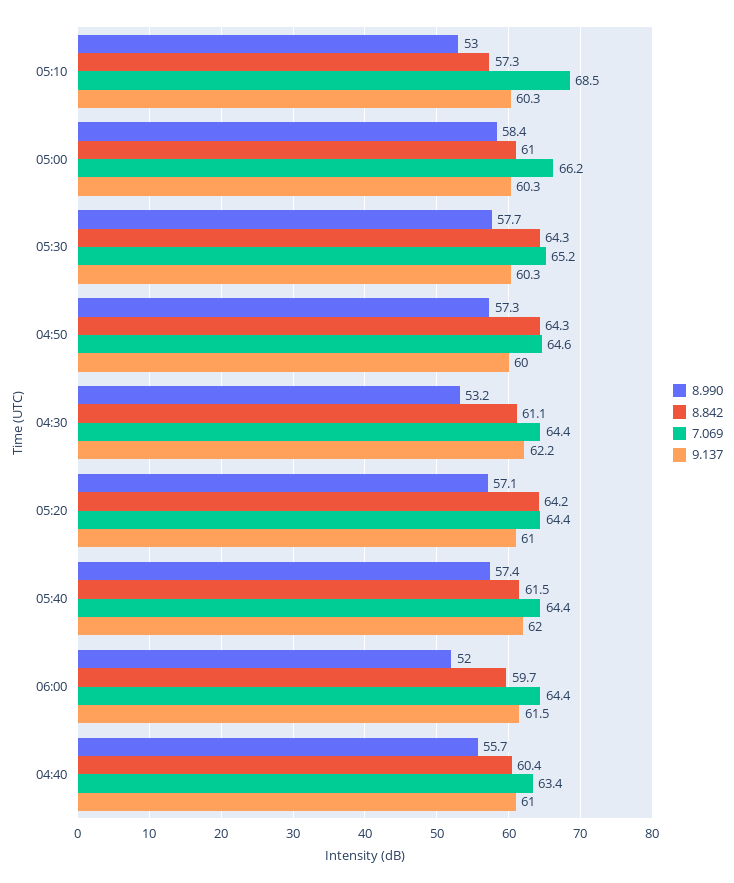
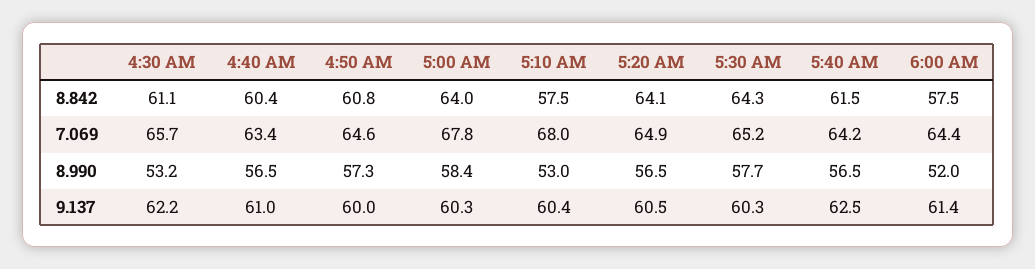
8.842, 05:10: 57.3 -> 57.5
7.069, 05:10: 68.5 -> 68
9.137, 05:10: 60.3 -> 60.4
8.842, 05:00: 61 -> 64
7.069, 05:00: 66.2 -> 67.8
8.842, 04:50: 64.3 -> 60.8
7.069, 04:30: 64.4 -> 65.7
8.990, 05:20: 57.1 -> 56.5
8.842, 05:20: 64.2 -> 64.1
7.069, 05:20: 64.4 -> 64.9
9.137, 05:20: 61 -> 60.5
8.990, 05:40: 57.4 -> 56.5
7.069, 05:40: 64.4 -> 64.2
9.137, 05:40: 62 -> 62.5
8.842, 06:00: 59.7 -> 57.5
9.137, 06:00: 61.5 -> 61.4
8.990, 04:40: 55.7 -> 56.5

